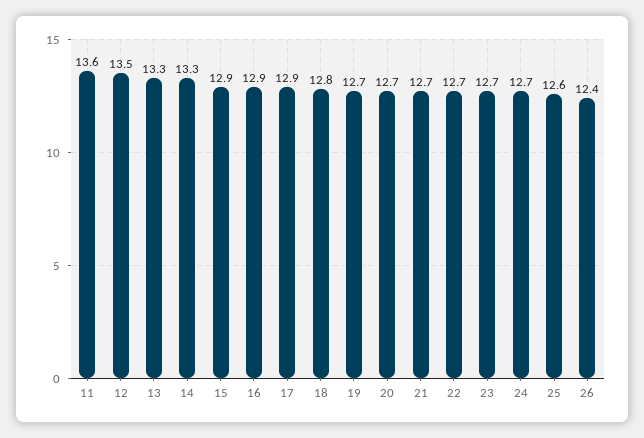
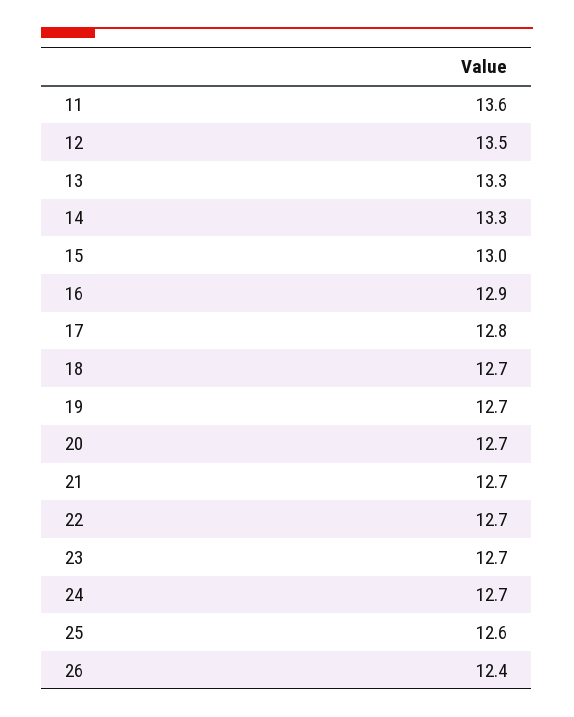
15: 12.9 -> 13
17: 12.9 -> 12.8
18: 12.8 -> 12.7

